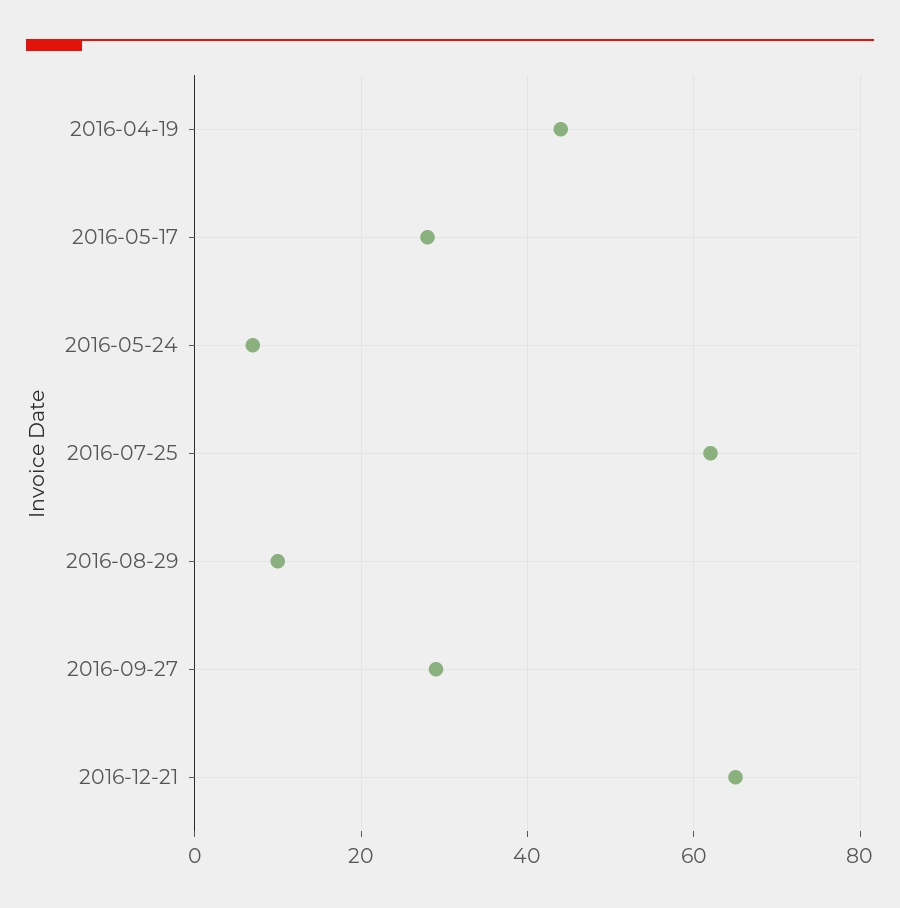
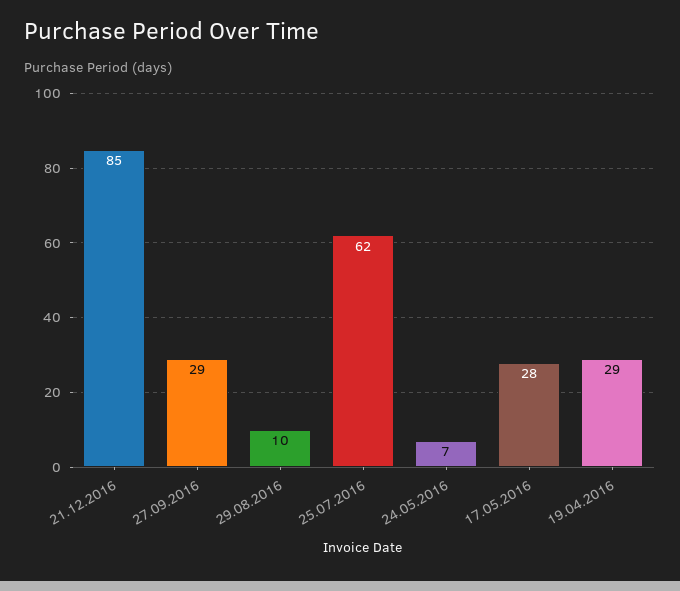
2016-04-19: 45 -> 29
2016-12-21: 65 -> 85

